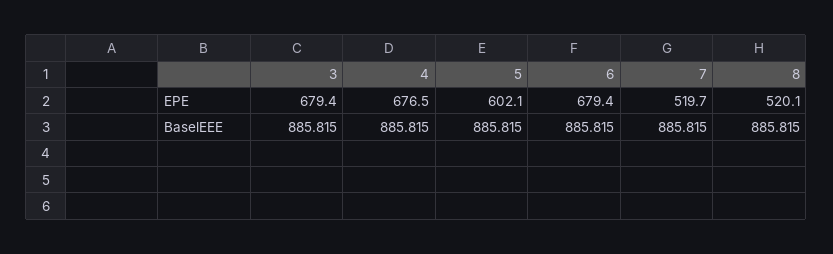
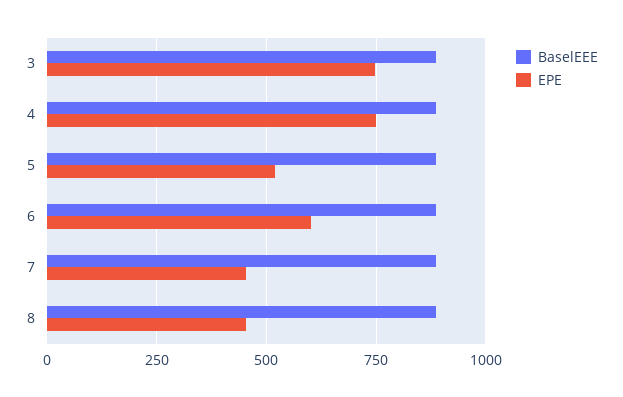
EPE, 3: 679.4 -> 750
EPE, 4: 676.5 -> 750
EPE, 5: 602.1 -> 525
EPE, 6: 679.4 -> 600
EPE, 7: 519.7 -> 450
EPE, 8: 520.1 -> 450

